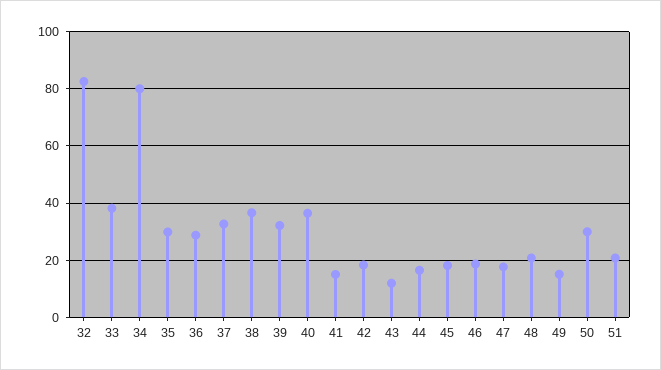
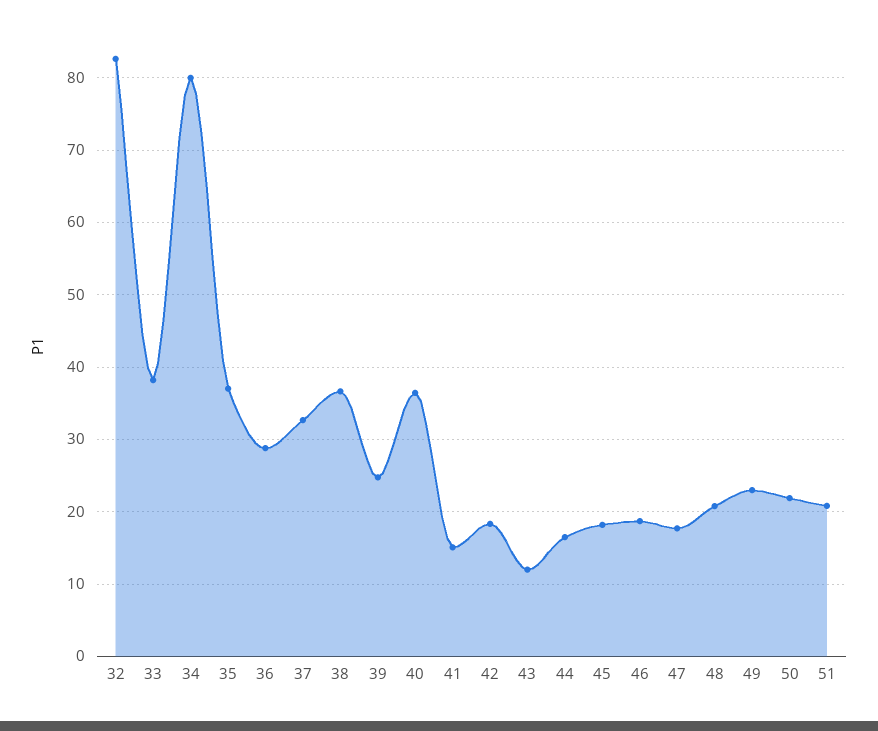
35: 30 -> 37
39: 32.5 -> 25
49: 15 -> 23
50: 30 -> 22

